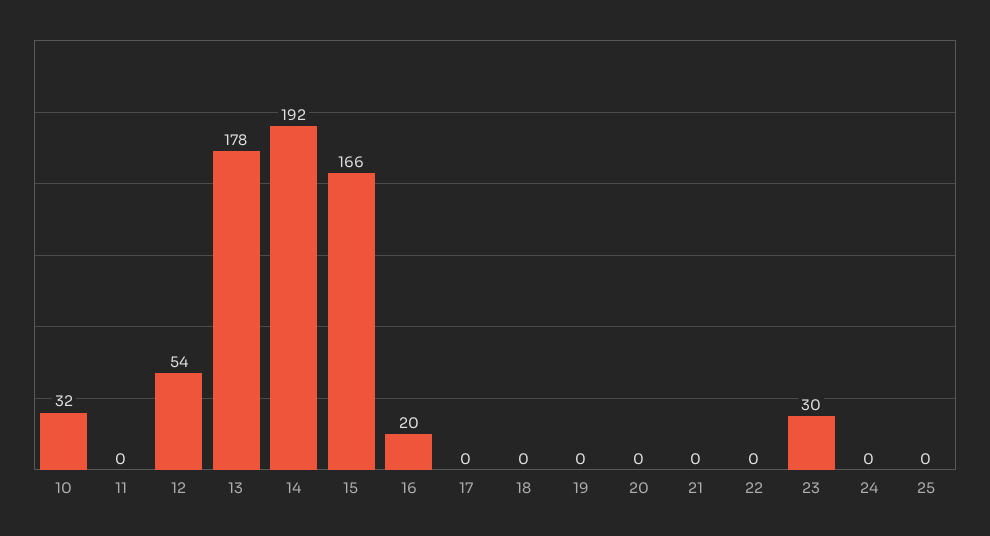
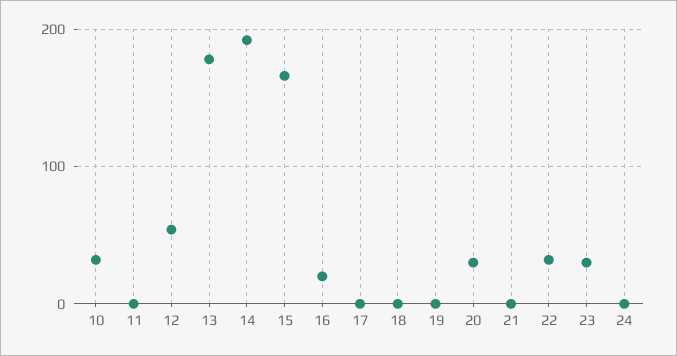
20: 0 -> 30
22: 0 -> 30
25: 0 -> none

